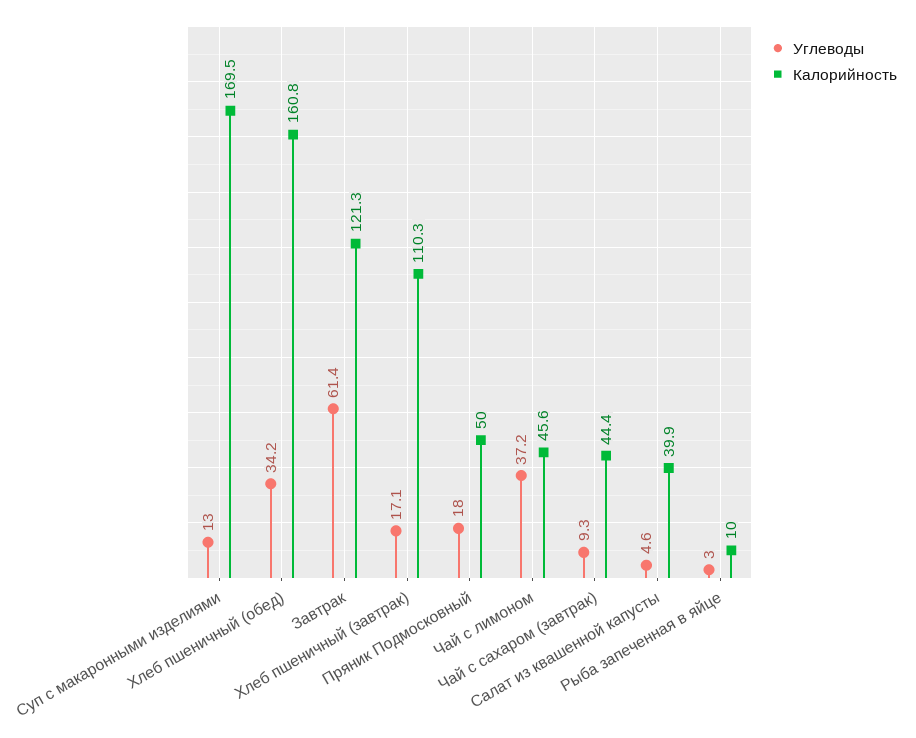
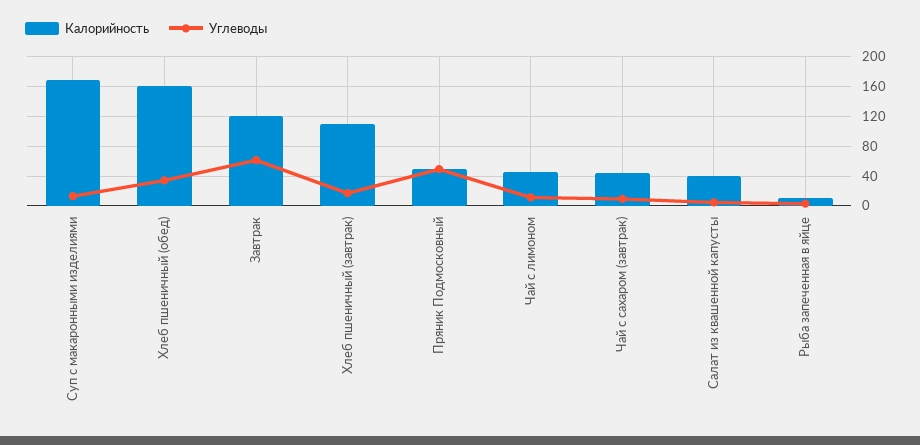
Углеводы, Пряник Подмосковный: 18 -> 50
Углеводы, Чай с лимоном: 37.2 -> 10

